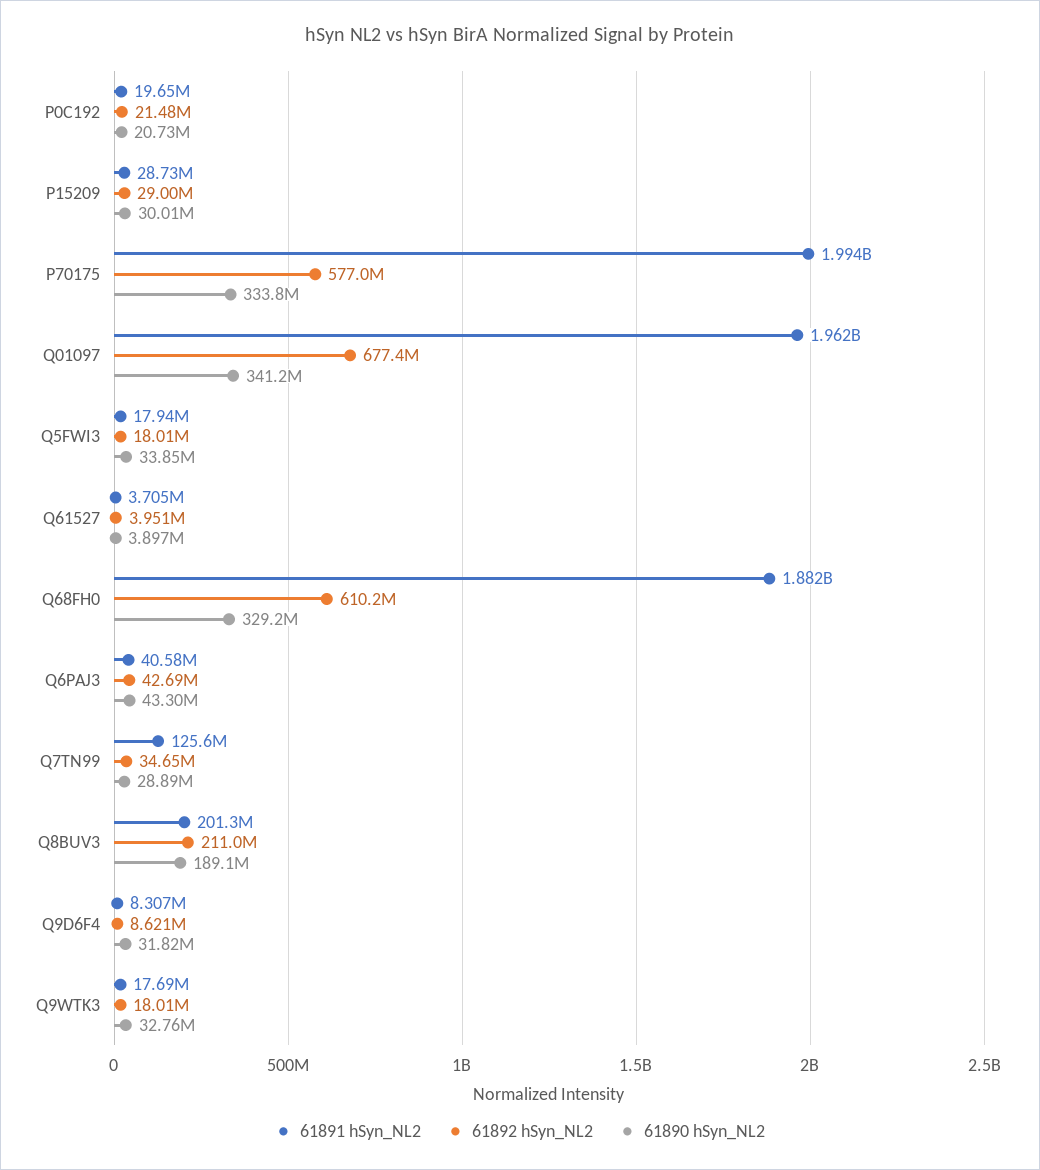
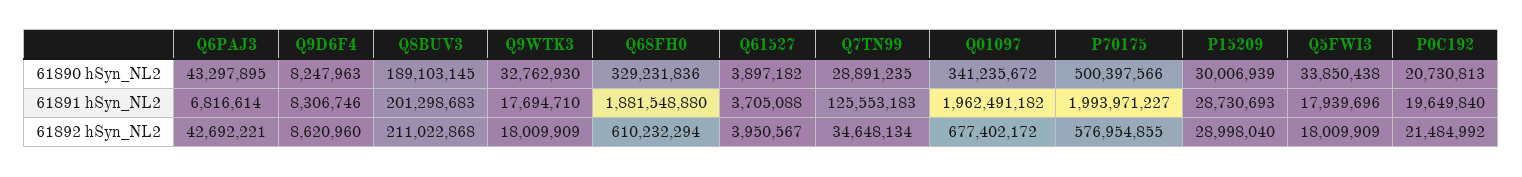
61890 hSyn_NL2, P70175: 333800000 -> 500397566
61891 hSyn_NL2, Q6PAJ3: 40580000 -> 6816614
61890 hSyn_NL2, Q9D6F4: 31820000 -> 8247963

